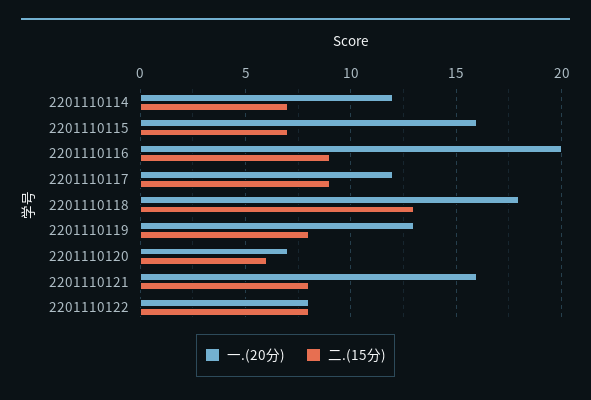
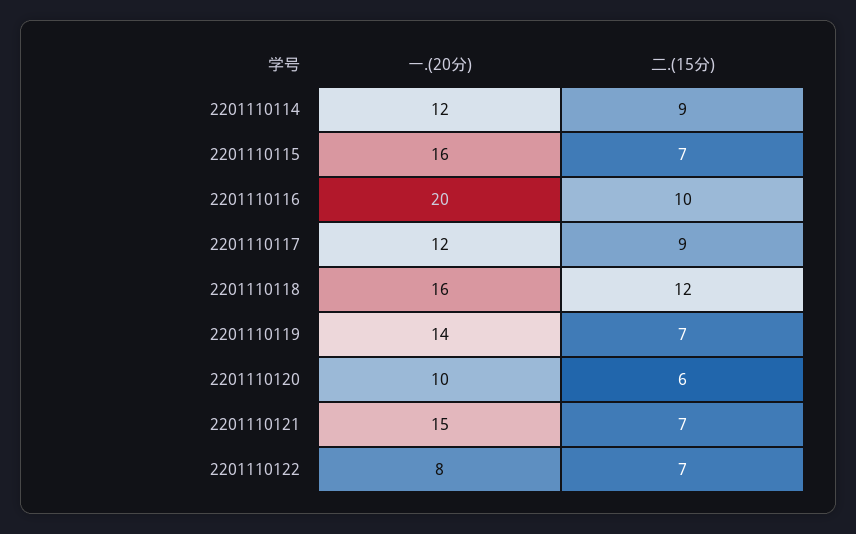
二.(15分), 2201110114: 7 -> 9
二.(15分), 2201110116: 9 -> 10
一.(20分), 2201110118: 18 -> 16
二.(15分), 2201110118: 13 -> 12
一.(20分), 2201110119: 13 -> 14
二.(15分), 2201110119: 8 -> 7
一.(20分), 2201110120: 7 -> 10
一.(20分), 2201110121: 16 -> 15
二.(15分), 2201110121: 8 -> 7
二.(15分), 2201110122: 8 -> 7

